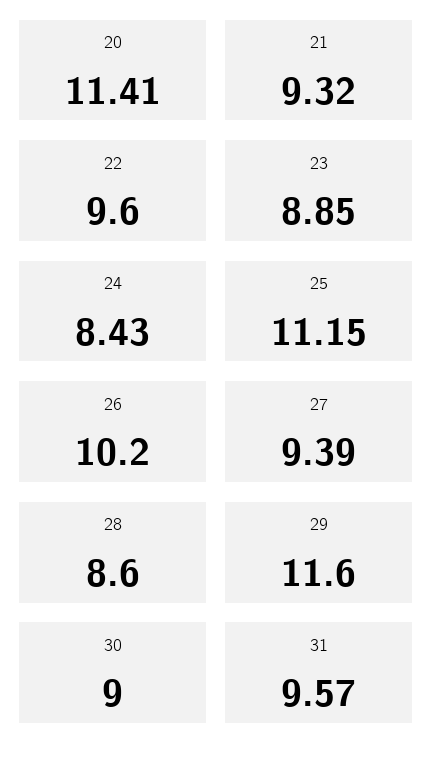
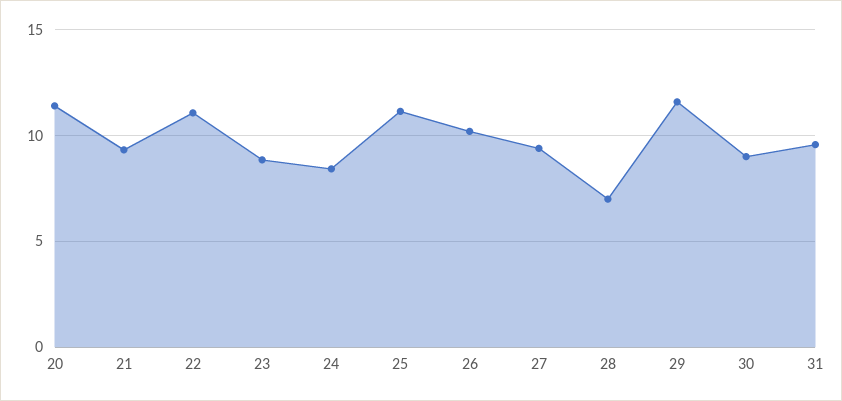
22: 9.6 -> 11
28: 8.6 -> 7

